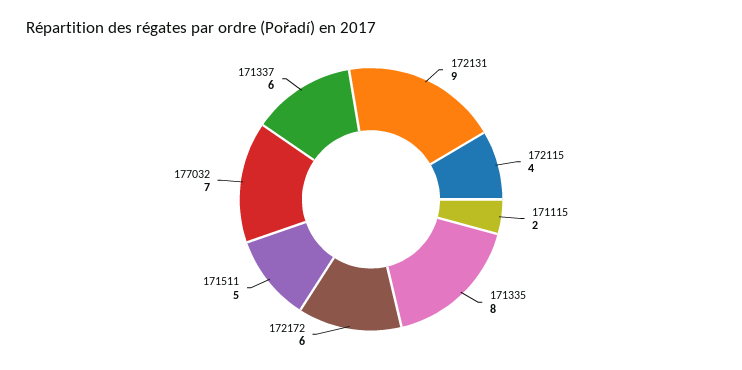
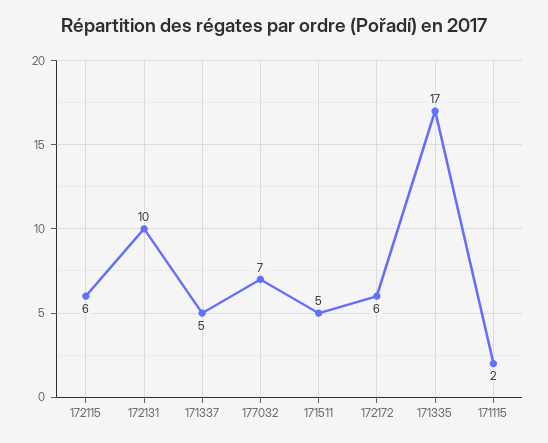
172131: 9 -> 10
172115: 4 -> 6
171335: 8 -> 17
171337: 6 -> 5

